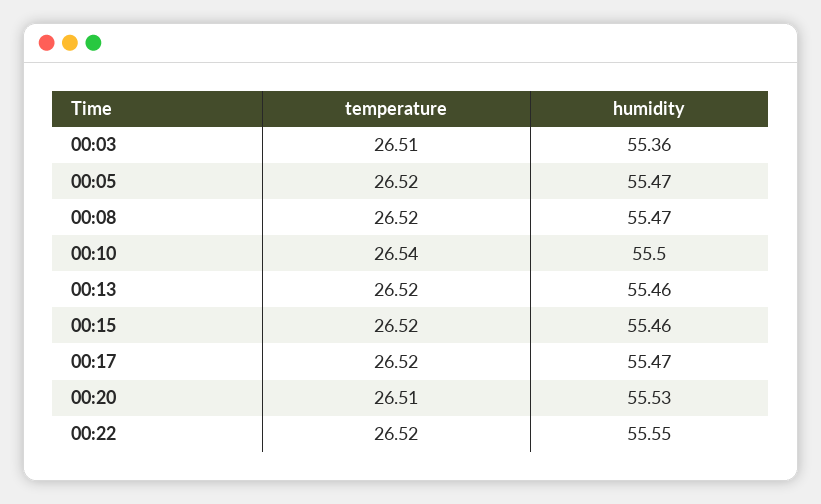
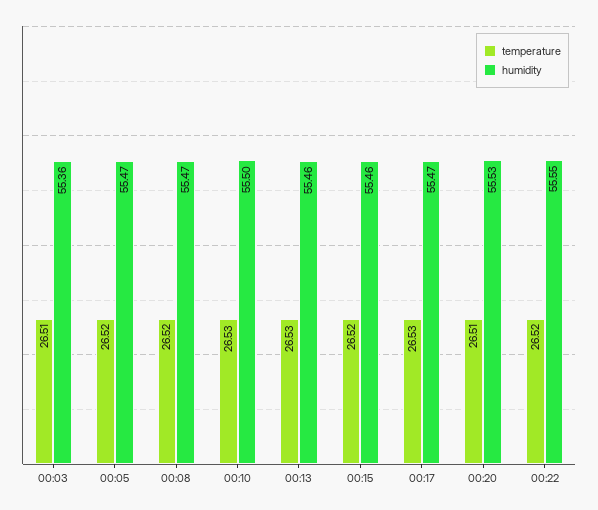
temperature, 00:10: 26.54 -> 26.53
temperature, 00:13: 26.52 -> 26.53
temperature, 00:17: 26.52 -> 26.53

